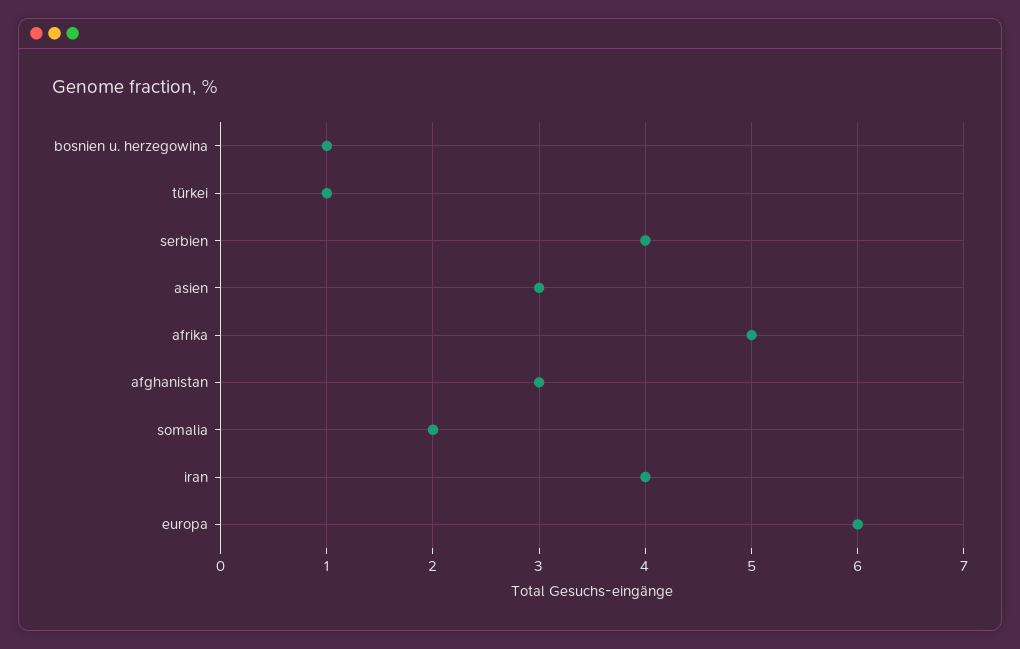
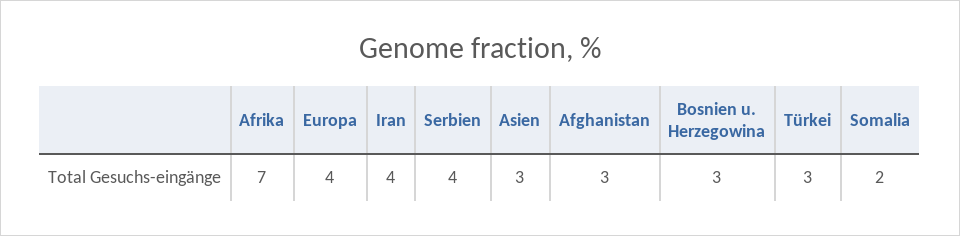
bosnien u. herzegowina: 1 -> 3
türkei: 1 -> 3
afrika: 5 -> 7
europa: 6 -> 4

